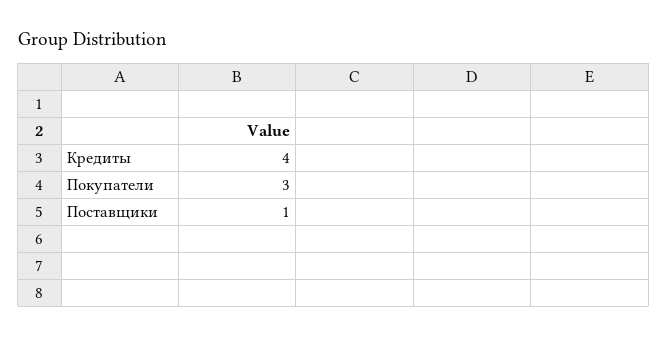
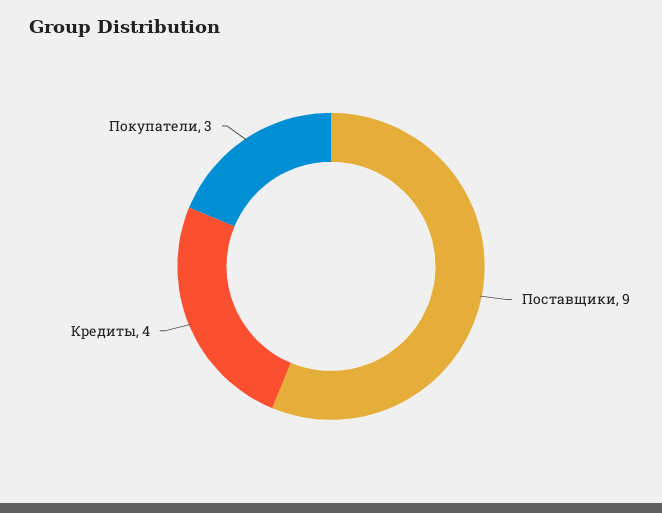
Поставщики: 1 -> 9

